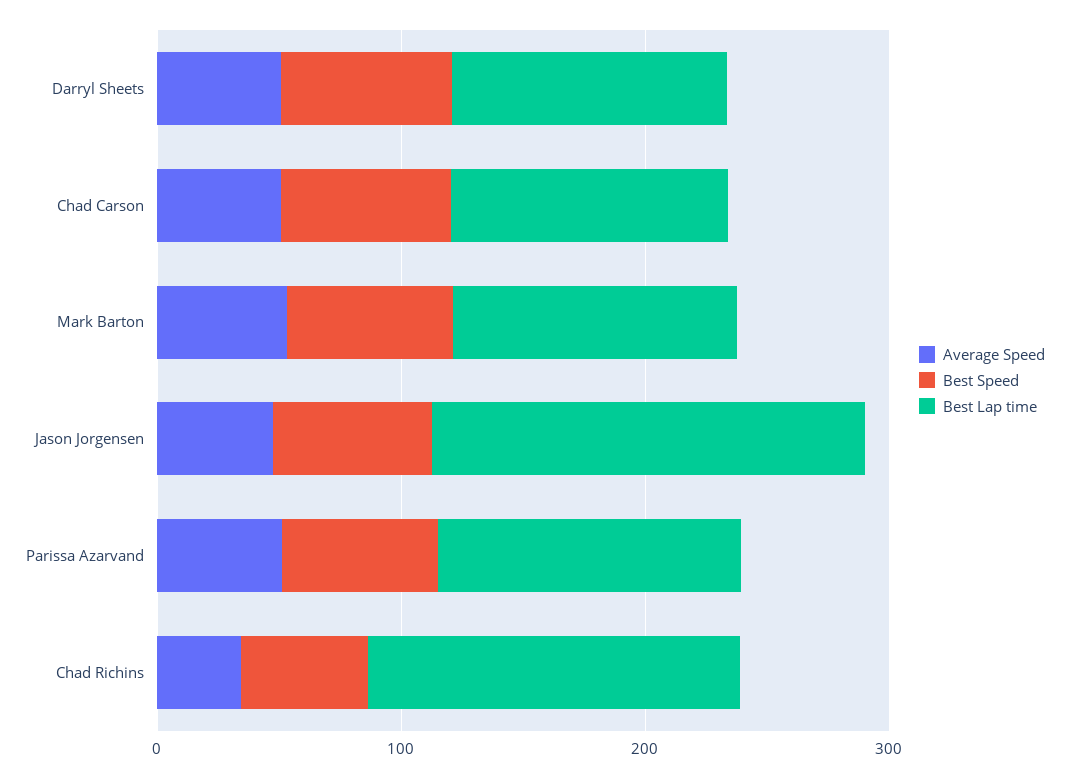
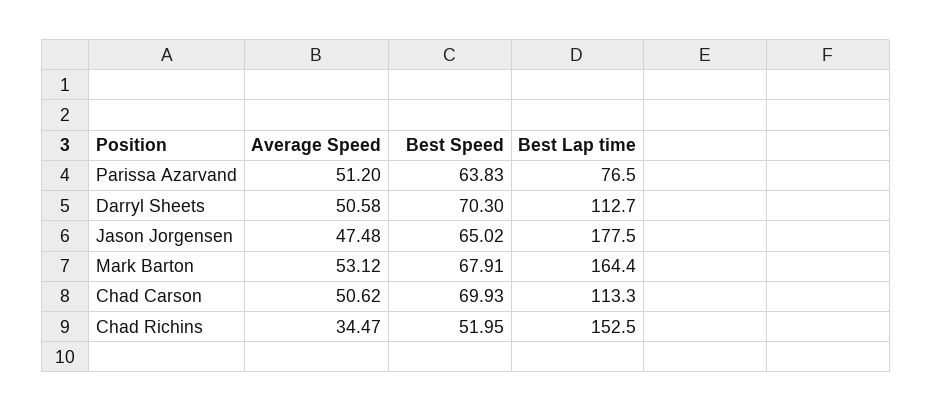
Best Lap time, Mark Barton: 120 -> 164.4
Best Lap time, Parissa Azarvand: 120 -> 76.5

